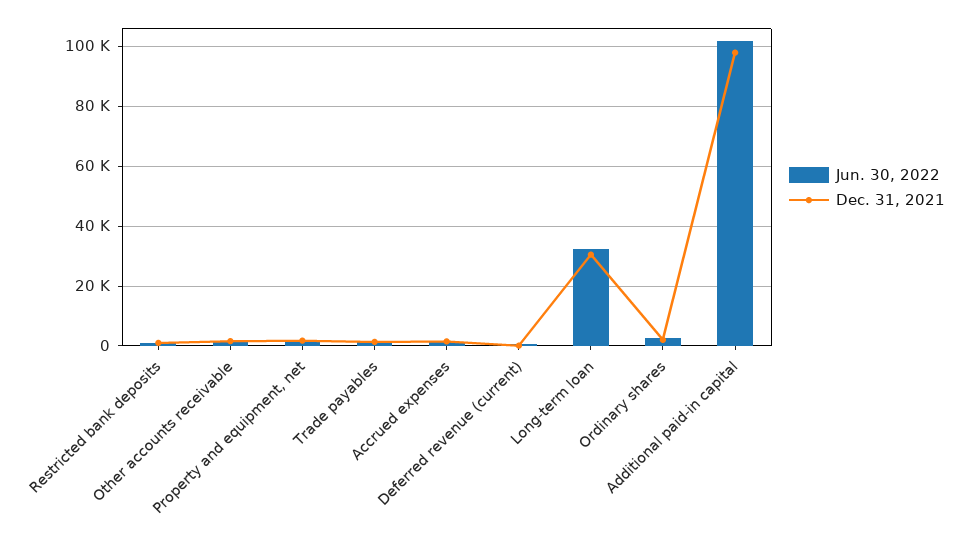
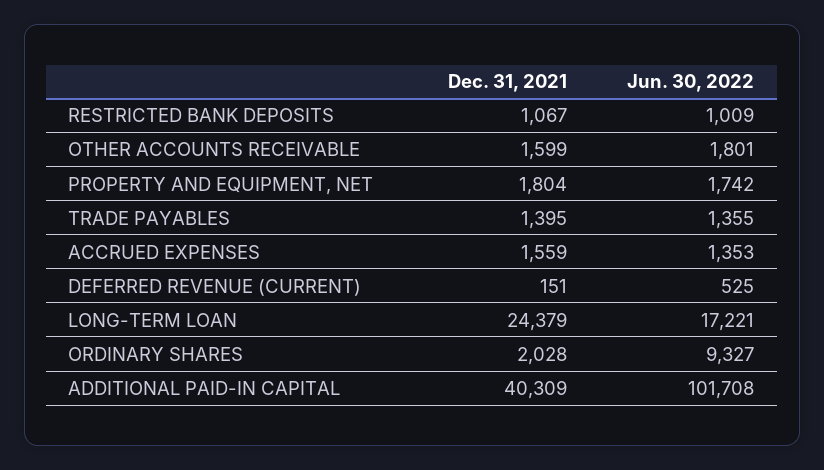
Jun. 30, 2022, Long-term loan: 32500 -> 17221
Dec. 31, 2021, Long-term loan: 30000 -> 24379
Jun. 30, 2022, Ordinary shares: 2500 -> 9327
Dec. 31, 2021, Additional paid-in capital: 97500 -> 40309

